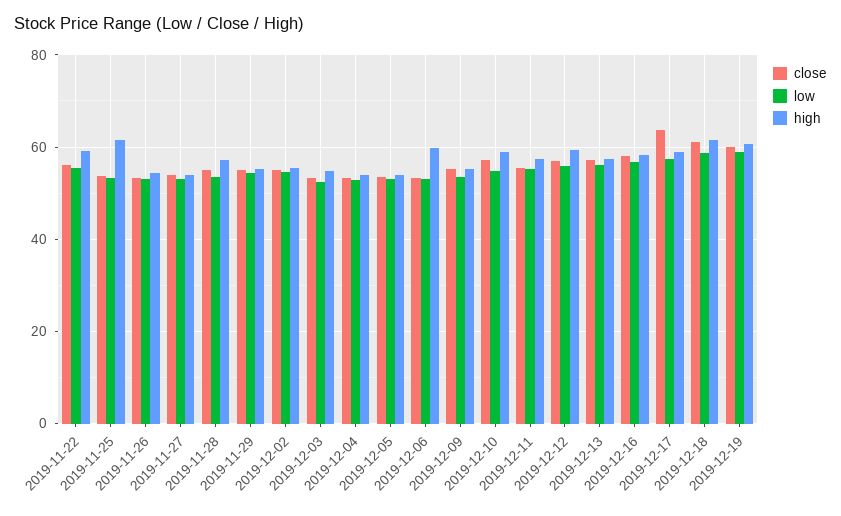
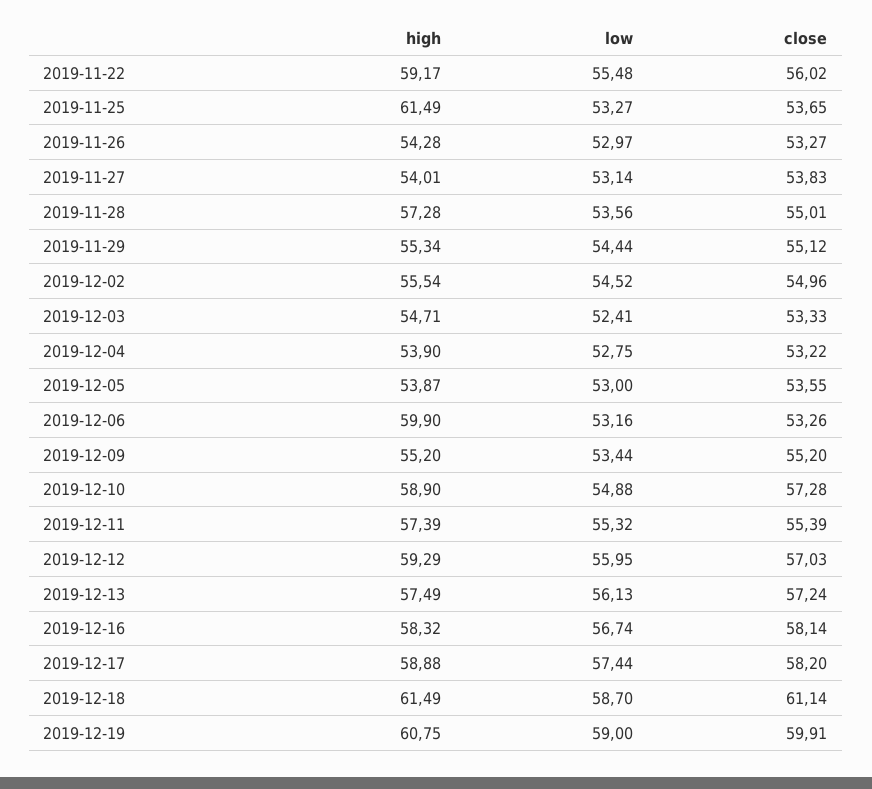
close, 2019-12-17: 64 -> 58.2

